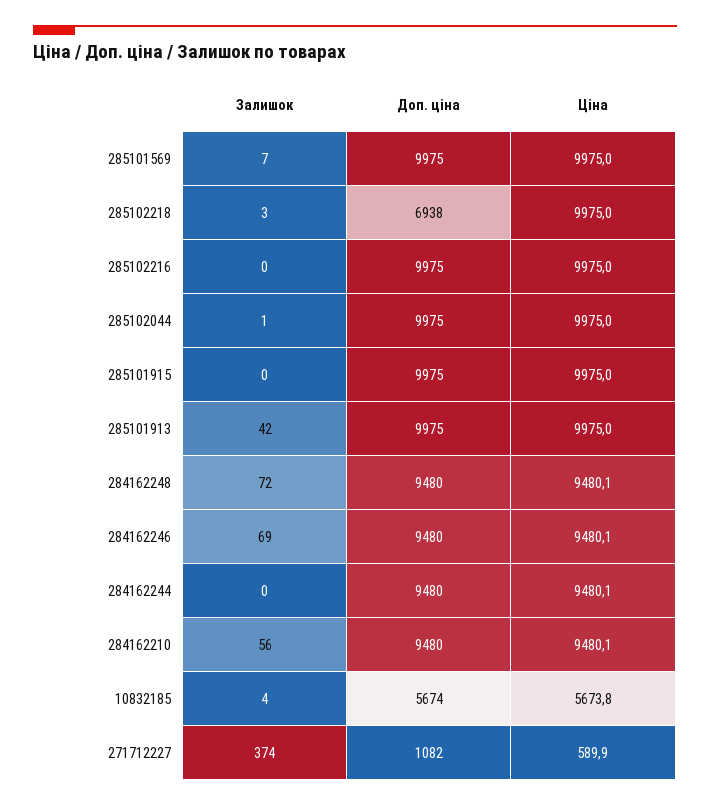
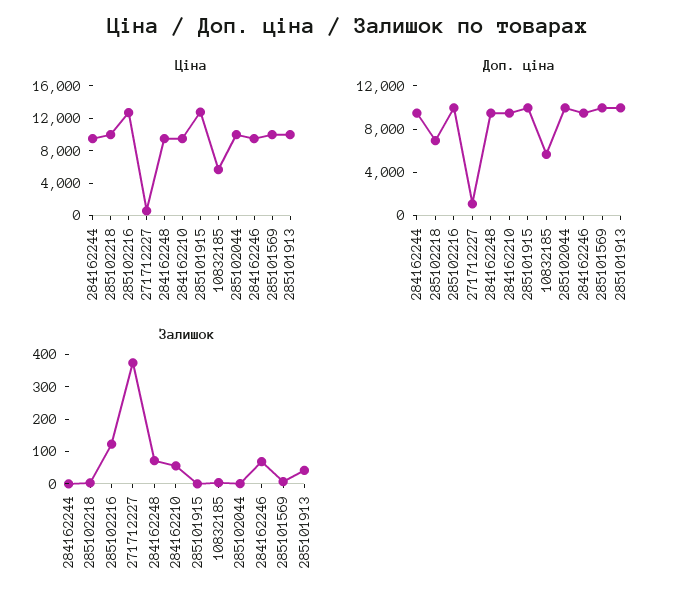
Залишок, 285102216: 0 -> 125
Ціна, 285102216: 9975 -> 13000
Ціна, 285101915: 9975 -> 13000

